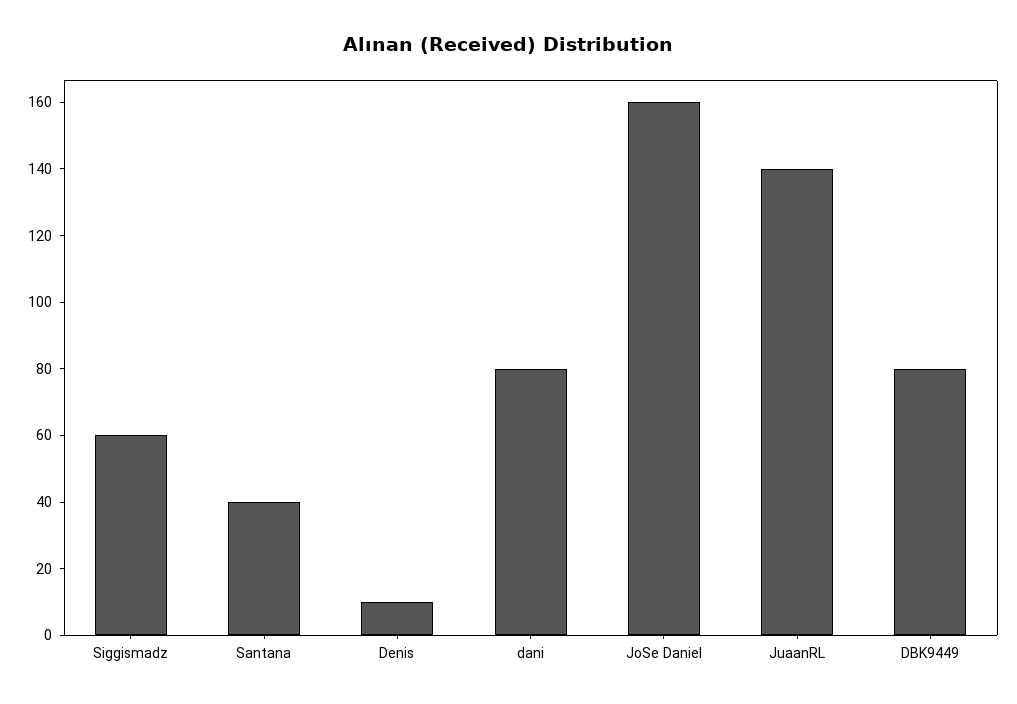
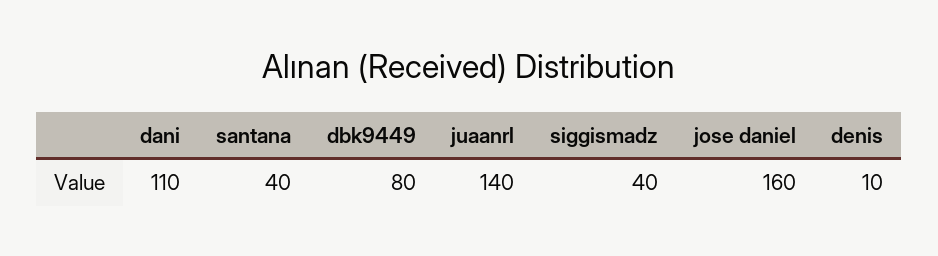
Siggismadz: 60 -> 40
dani: 80 -> 110

